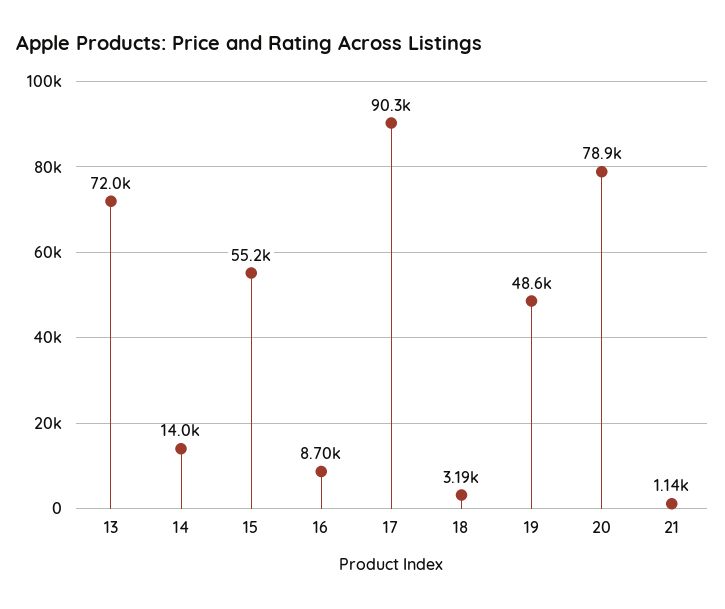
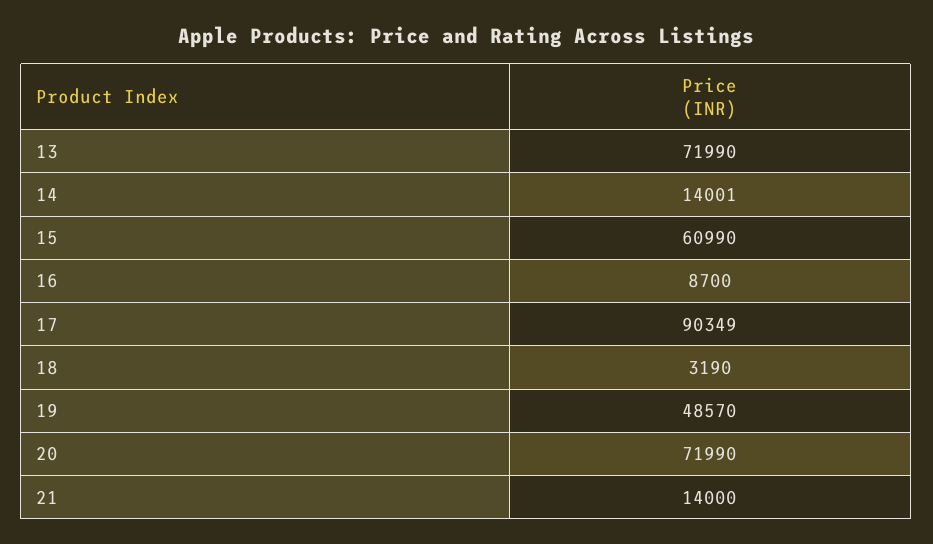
15: 55200 -> 60990
20: 78900 -> 71990
21: 1140 -> 14000

